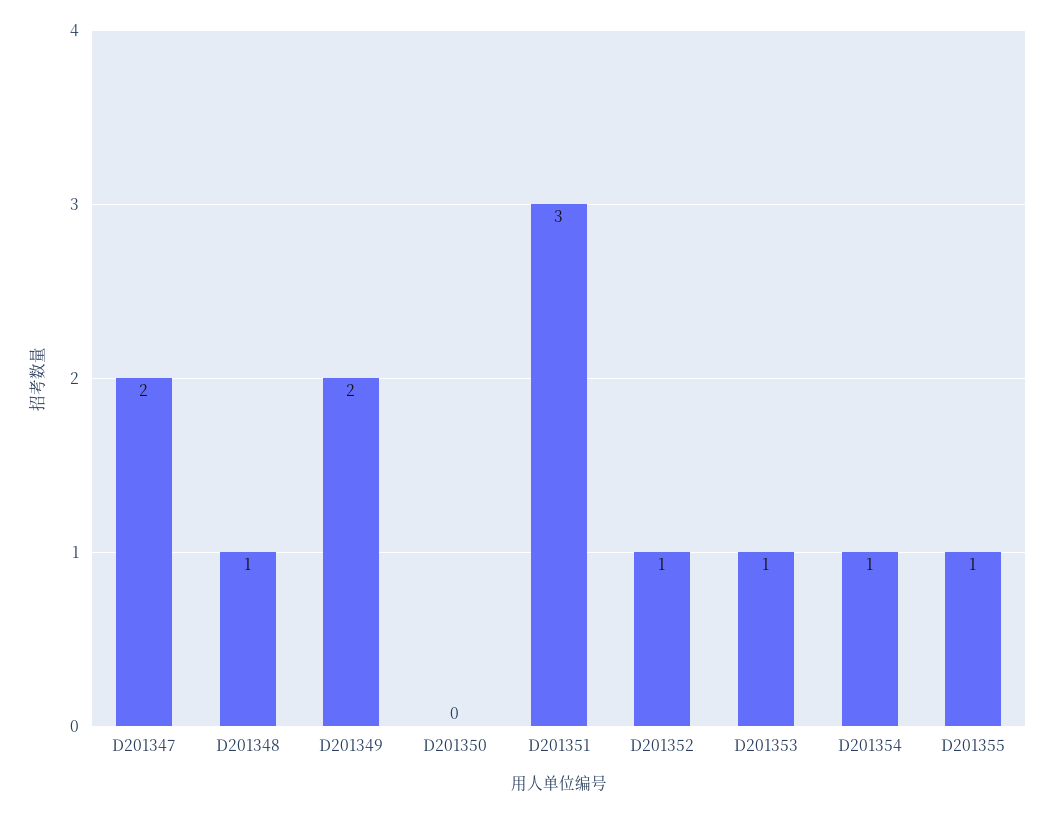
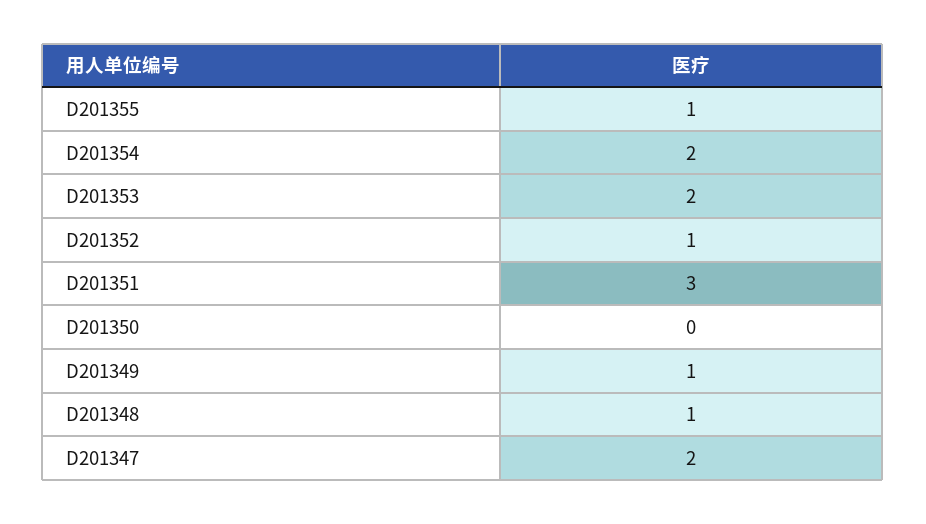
D201349: 2 -> 1
D201353: 1 -> 2
D201354: 1 -> 2

